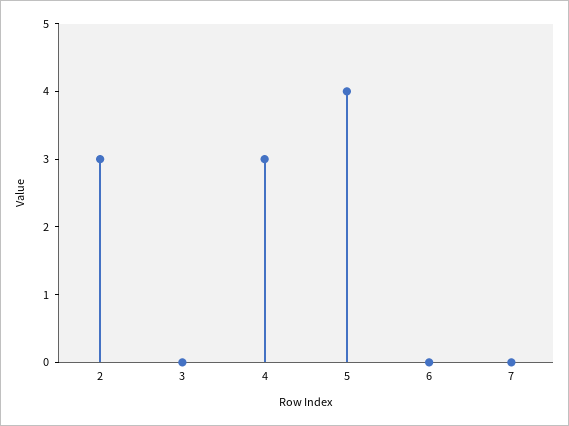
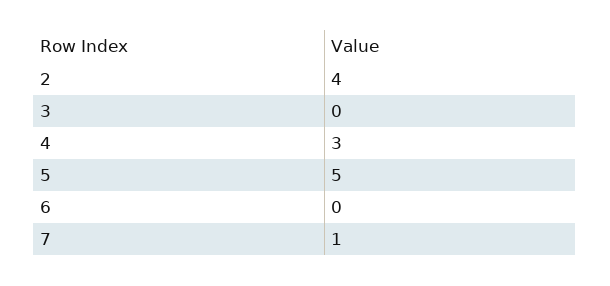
2: 3 -> 4
5: 4 -> 5
7: 0 -> 1

